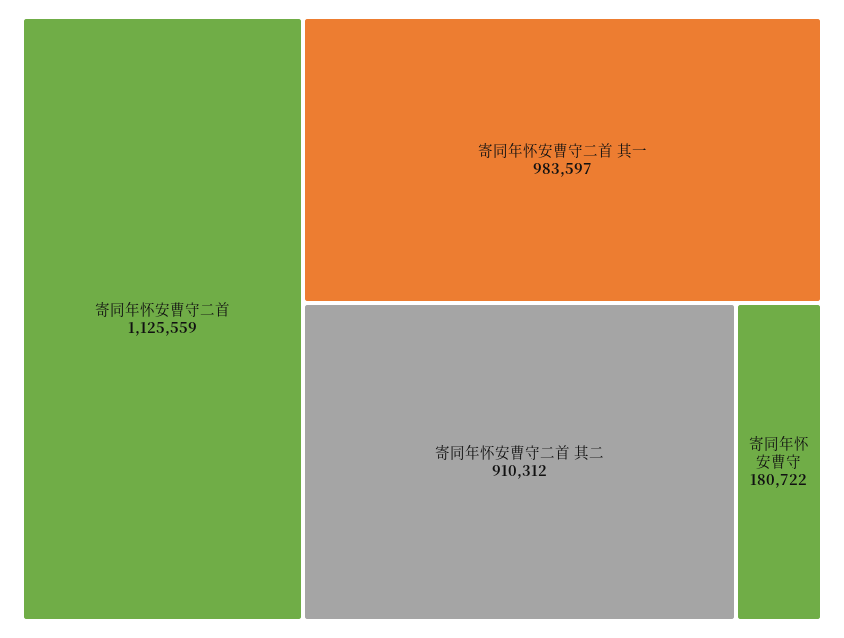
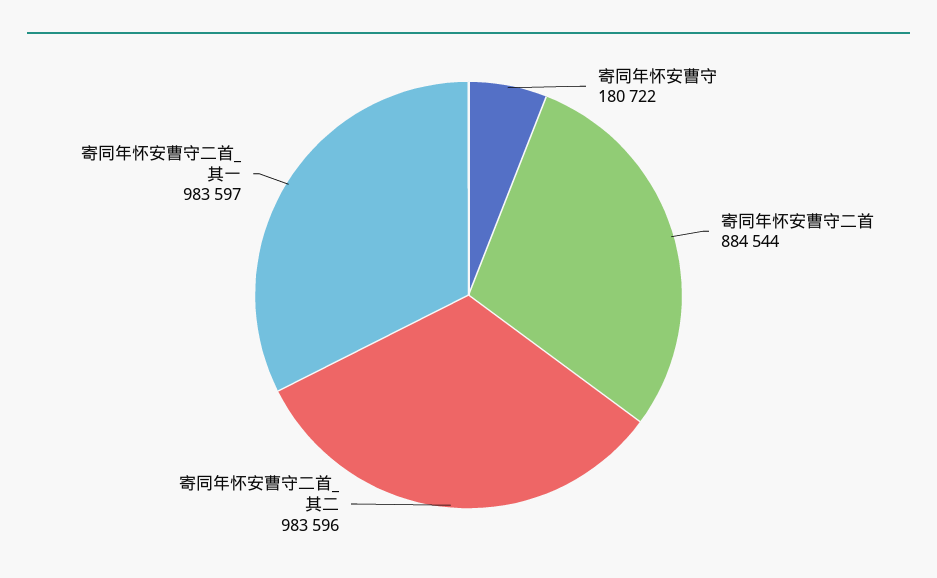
寄同年怀安曹守二首: 1125559 -> 884544
寄同年怀安曹守二首 其二: 910312 -> 983596

